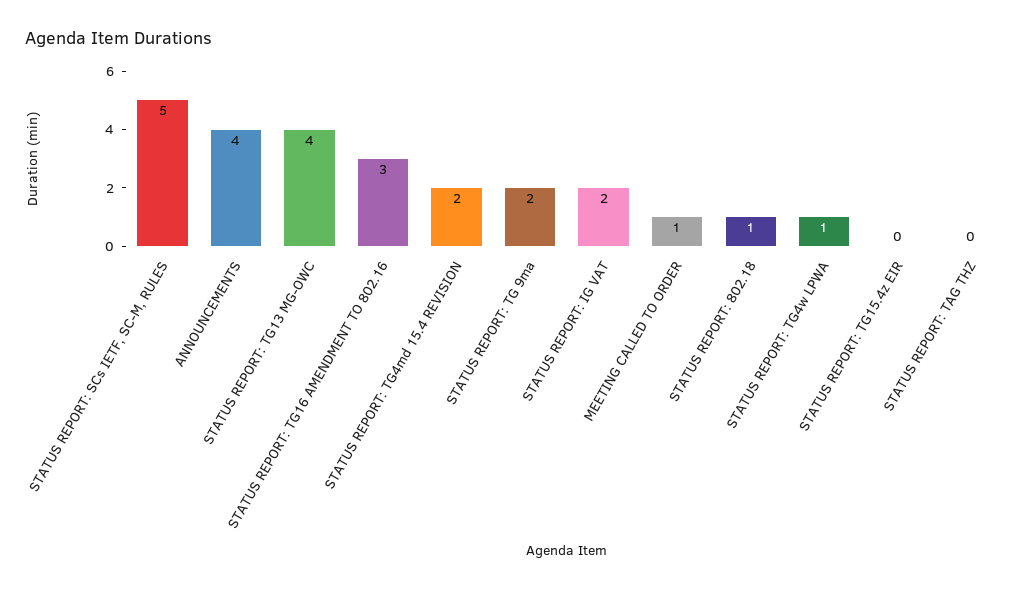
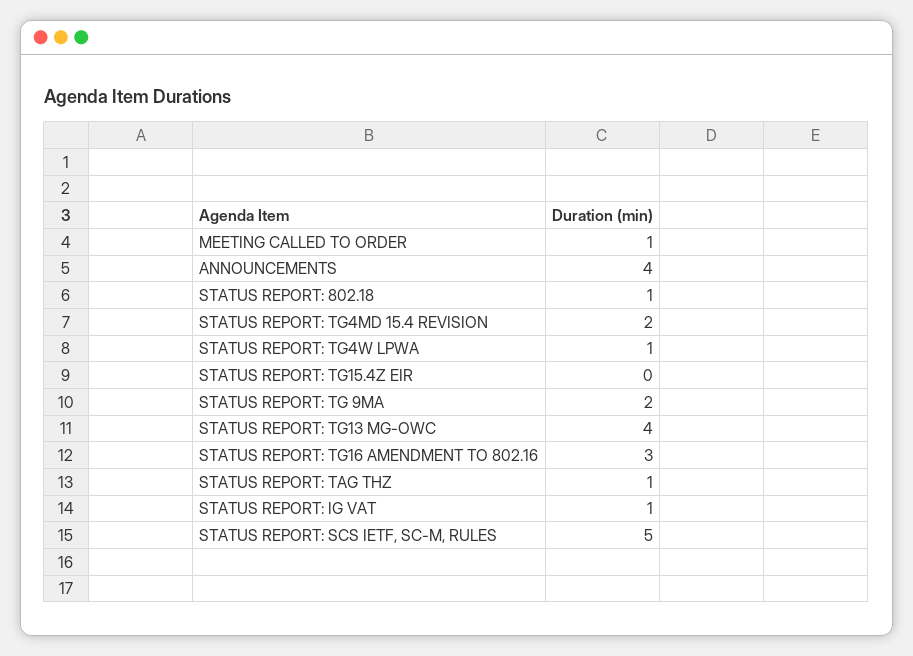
STATUS REPORT: IG VAT: 2 -> 1
STATUS REPORT: TAG THZ: 0 -> 1

